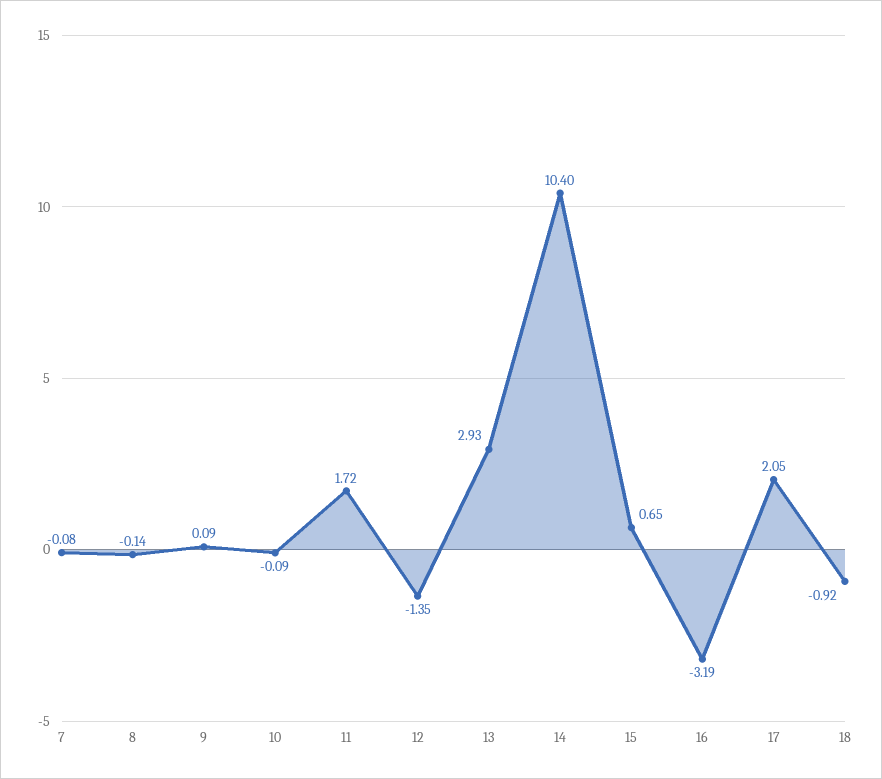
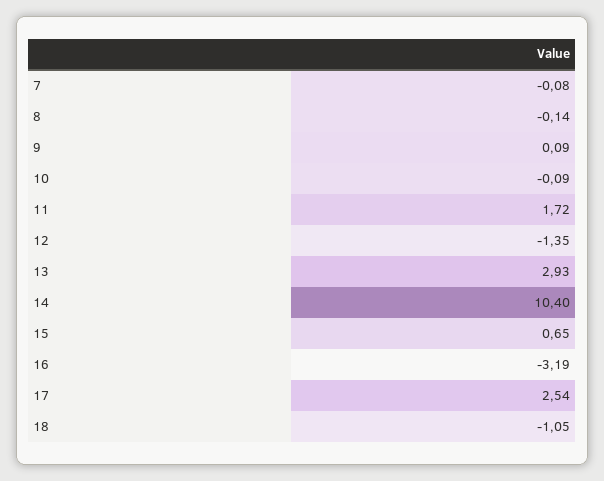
17: 2.05 -> 2.54
18: -0.92 -> -1.05

